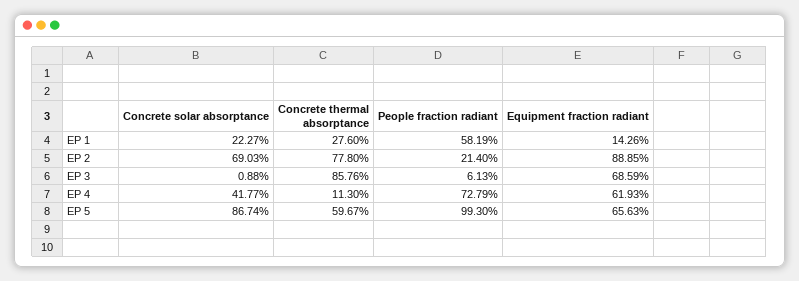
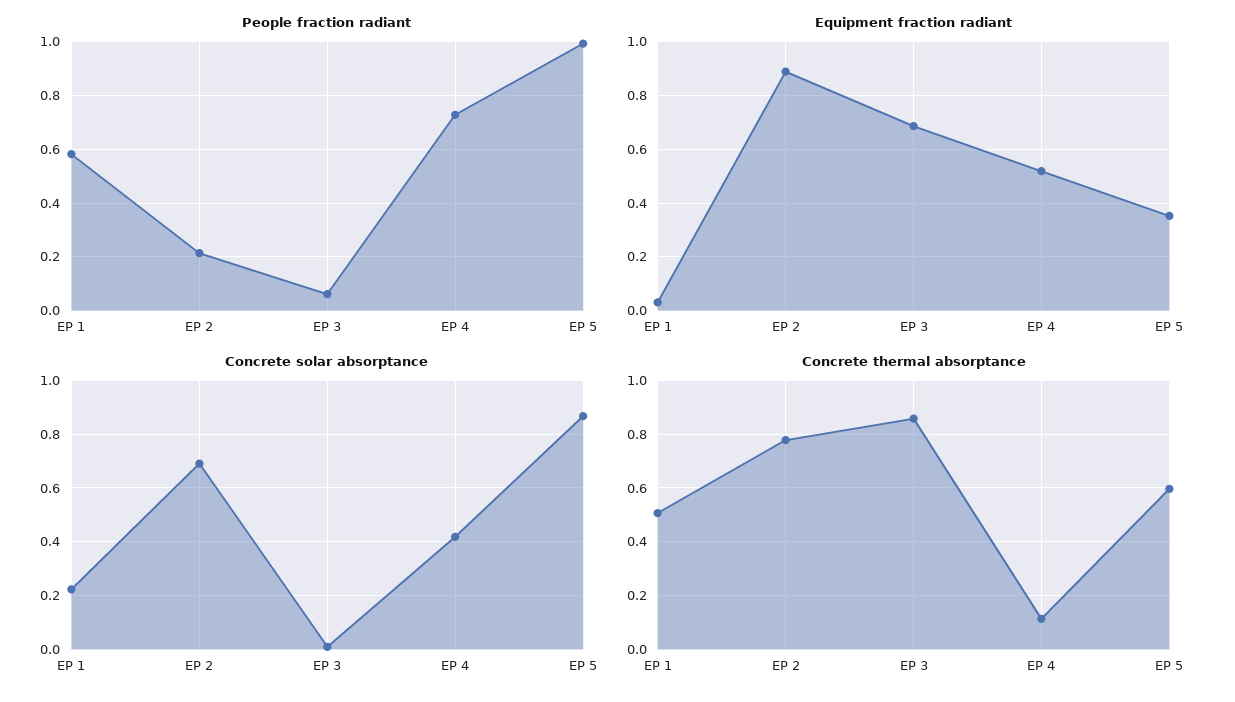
Concrete thermal absorptance, EP 1: 0.276 -> 0.5
Equipment fraction radiant, EP 1: 0.1426 -> 0.025
Equipment fraction radiant, EP 4: 0.6193 -> 0.525
Equipment fraction radiant, EP 5: 0.6563 -> 0.35

